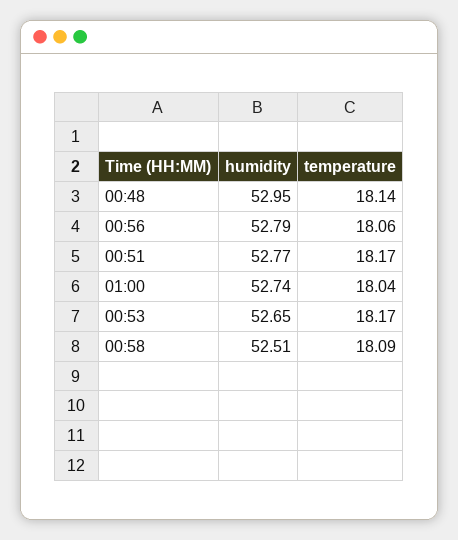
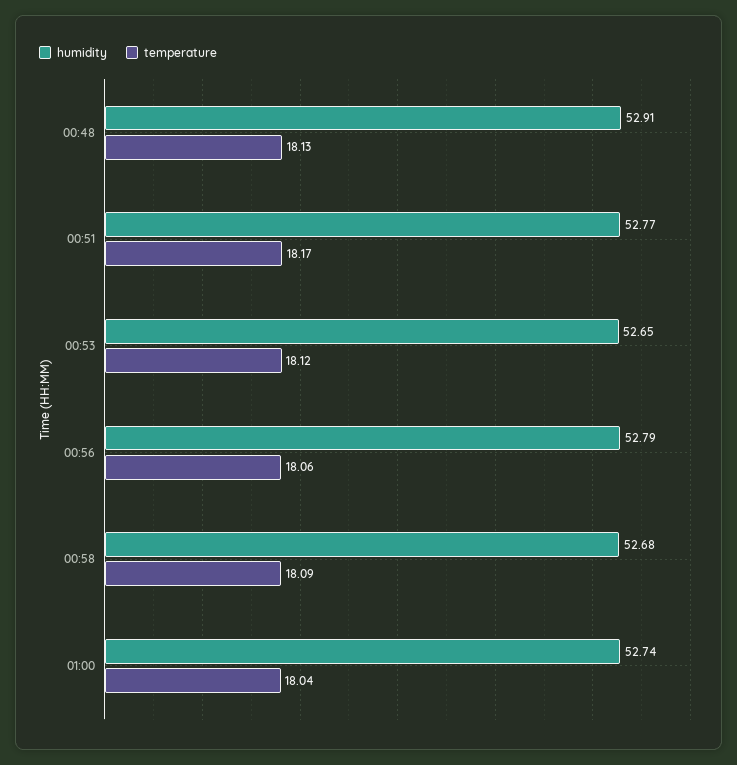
humidity, 00:48: 52.95 -> 52.91
temperature, 00:48: 18.14 -> 18.13
temperature, 00:53: 18.17 -> 18.12
humidity, 00:58: 52.51 -> 52.68

